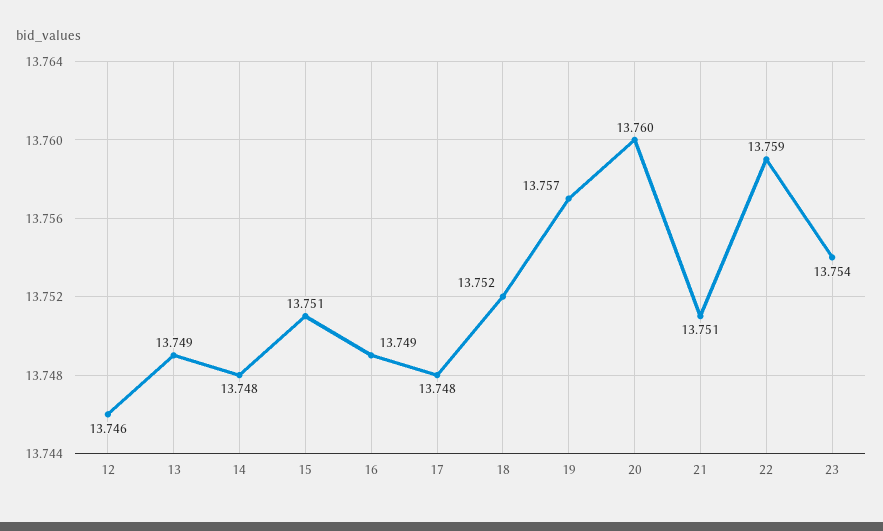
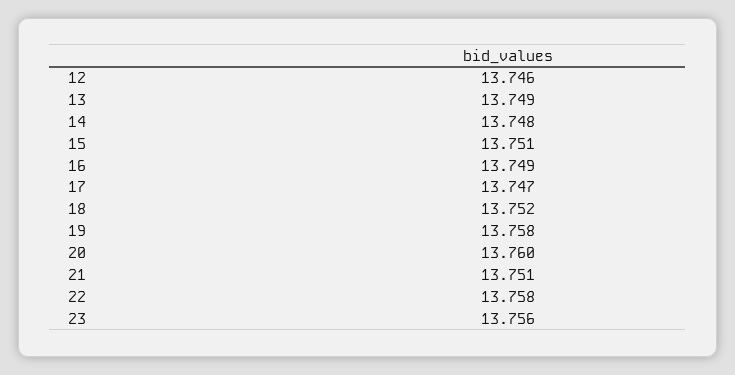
17: 13.748 -> 13.747
19: 13.757 -> 13.758
22: 13.759 -> 13.758
23: 13.754 -> 13.756

